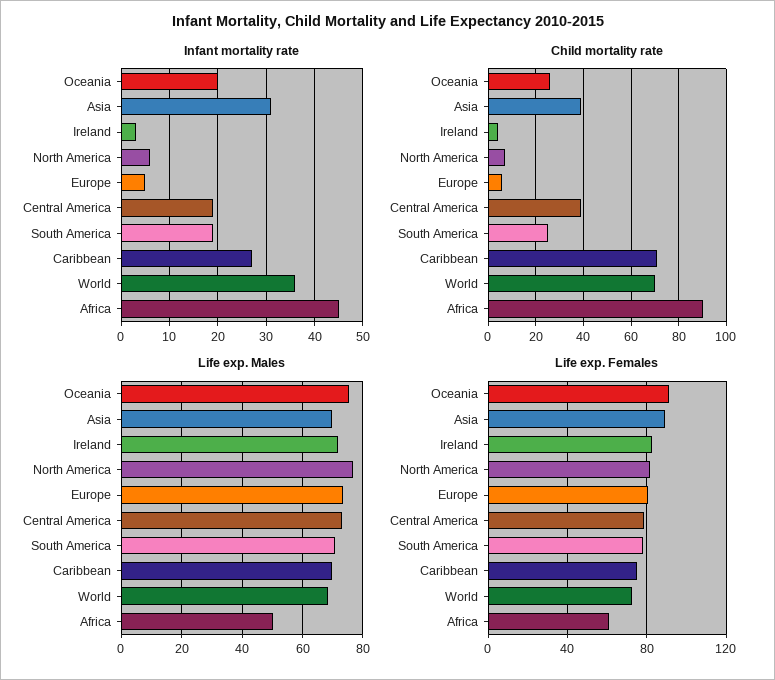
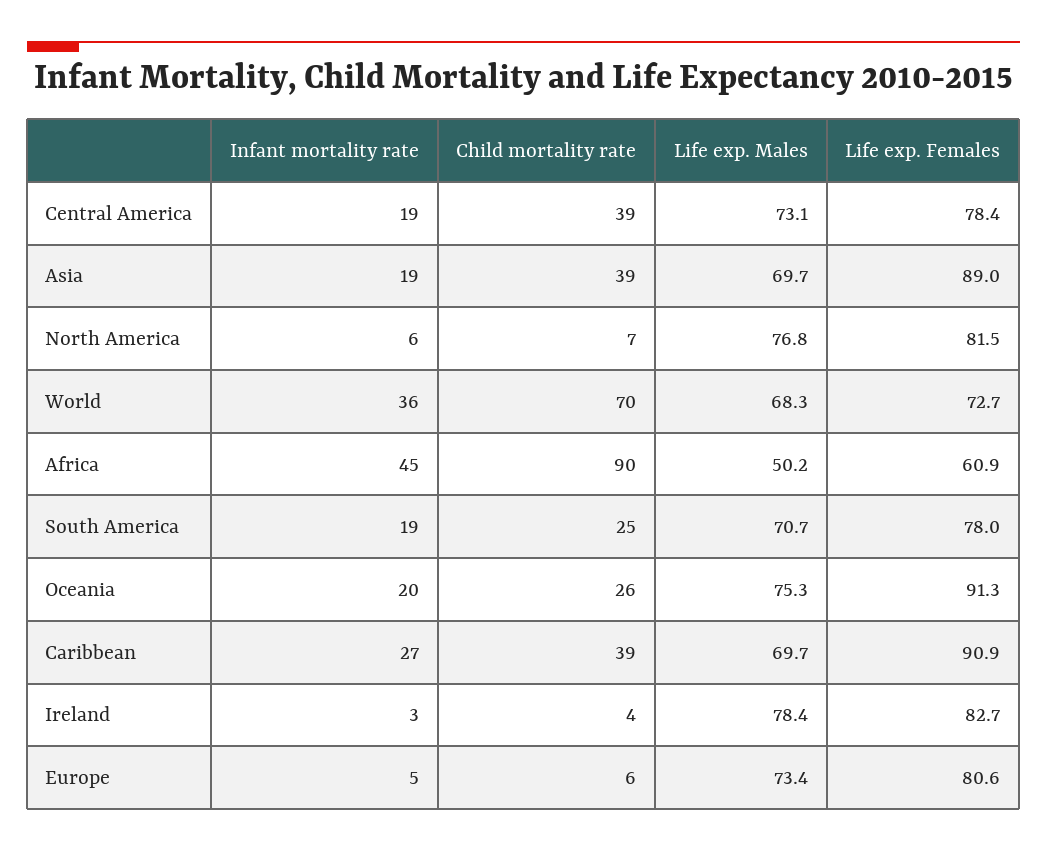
Infant mortality rate, Asia: 30 -> 19
Child mortality rate, Caribbean: 70 -> 39
Life exp. Males, Ireland: 72 -> 78.4
Life exp. Females, Caribbean: 75 -> 90.9

